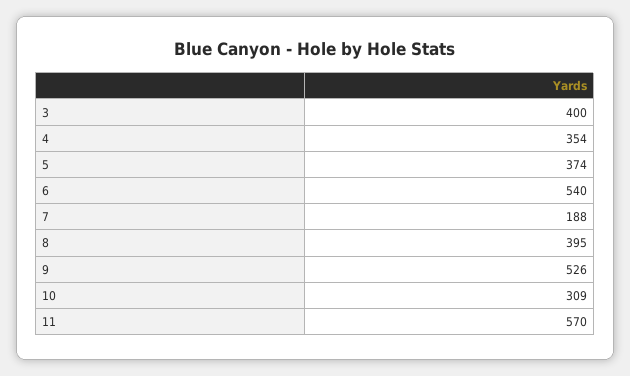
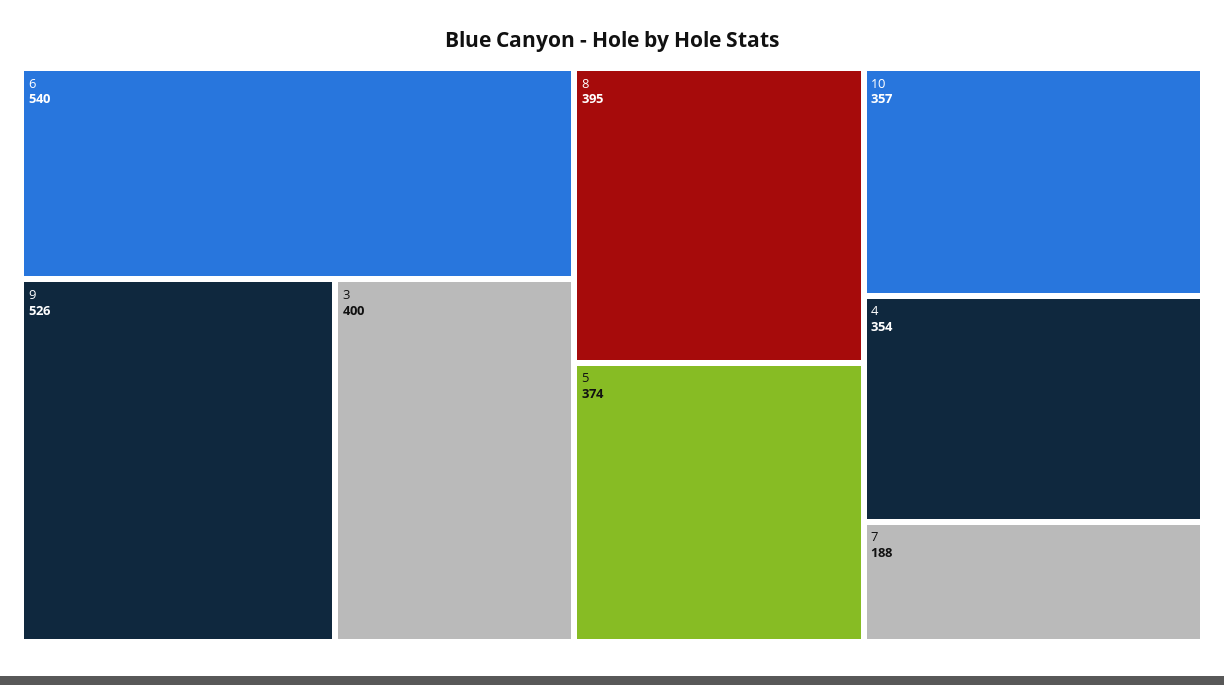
10: 309 -> 357
11: 570 -> none

